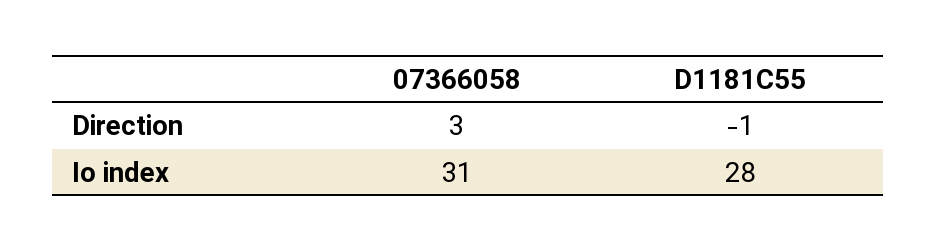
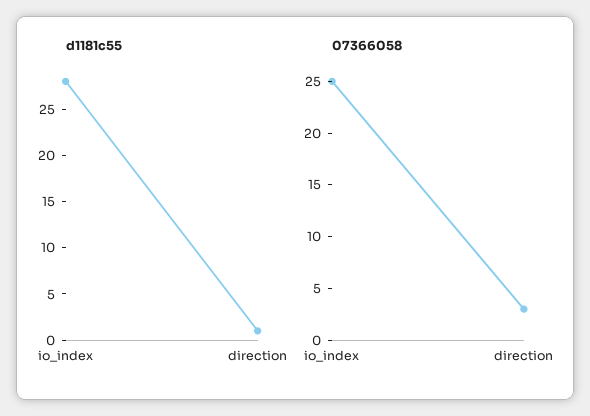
D1181C55, Direction: -1 -> 1
07366058, Io index: 31 -> 25

